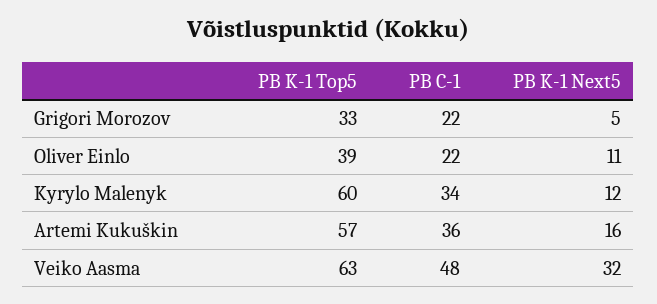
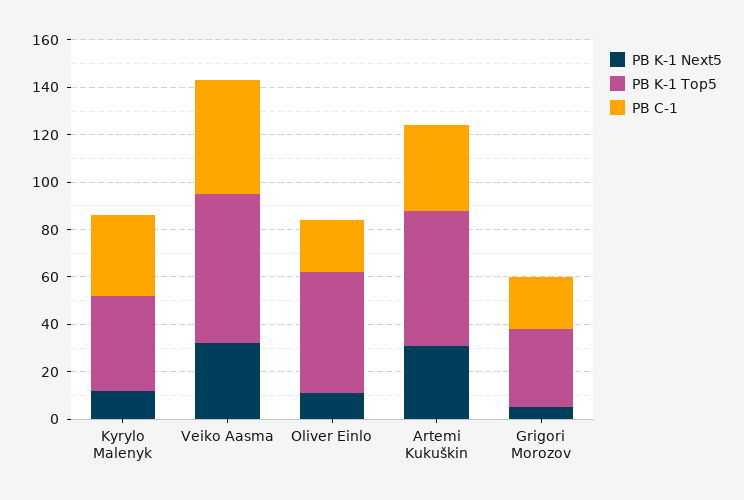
PB K-1 Top5, Oliver Einlo: 39 -> 50
PB K-1 Top5, Kyrylo Malenyk: 60 -> 40
PB K-1 Next5, Artemi Kukuškin: 16 -> 30

